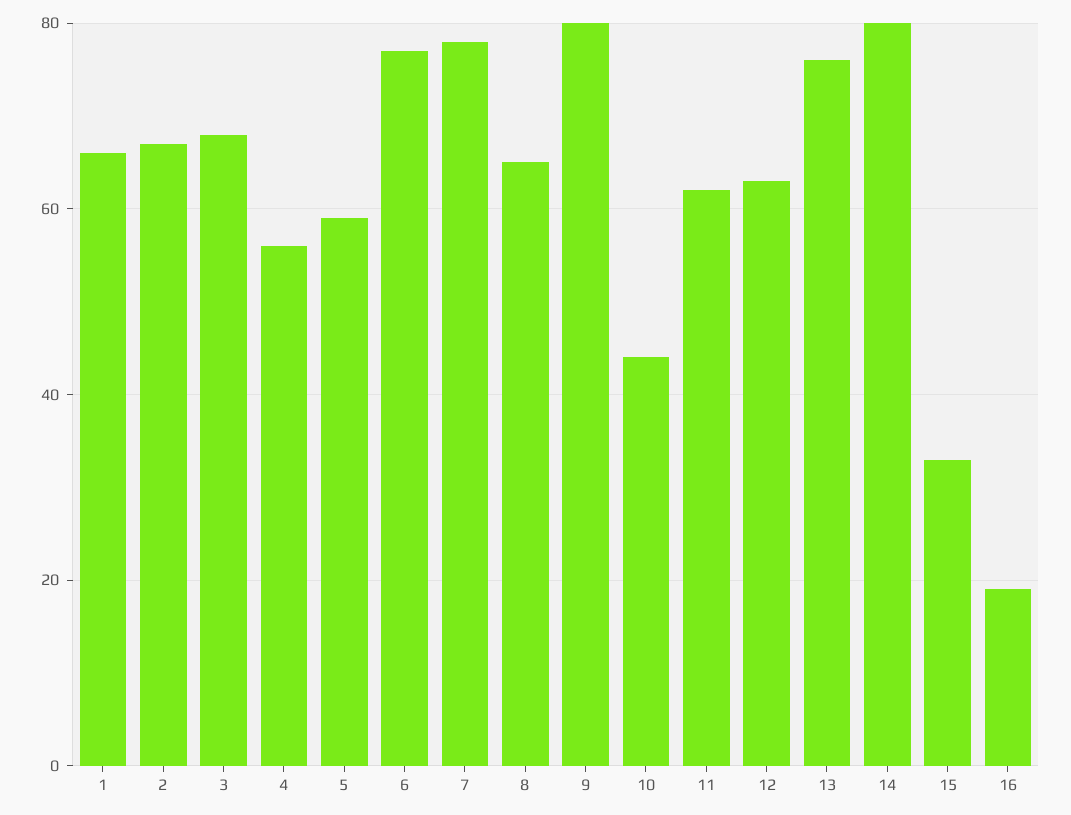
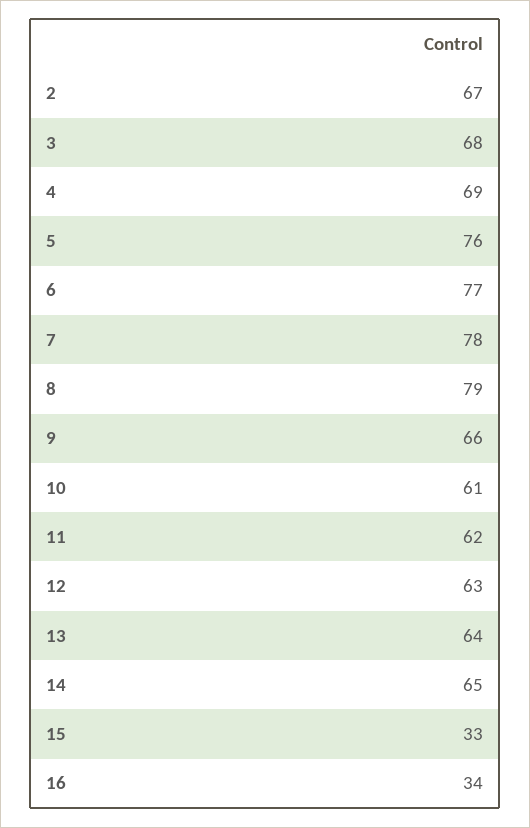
1: 65 -> none
4: 55 -> 69
5: 60 -> 76
8: 65 -> 79
9: 80 -> 66
10: 45 -> 61
13: 75 -> 64
14: 80 -> 65
16: 20 -> 34

